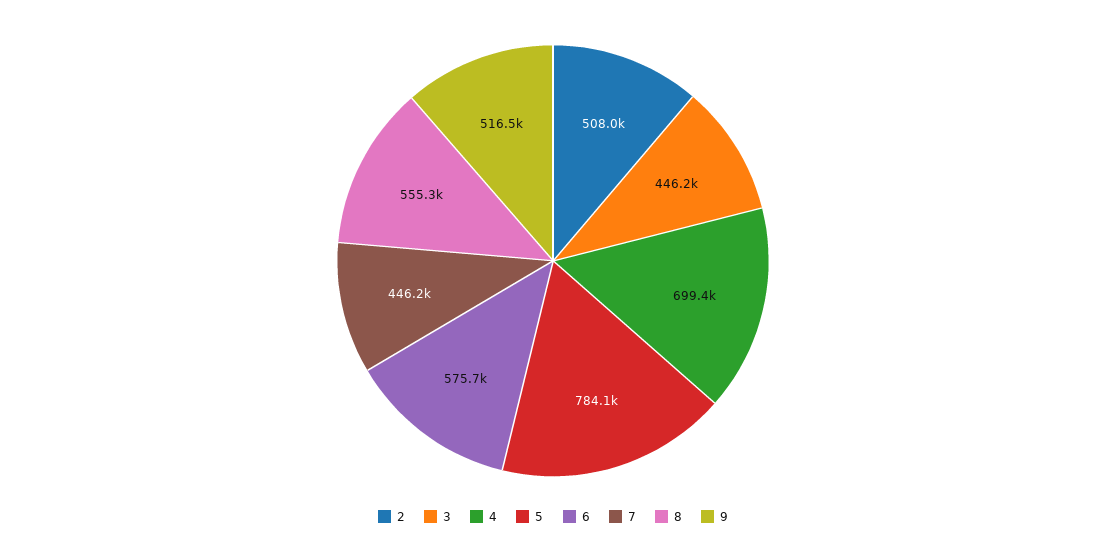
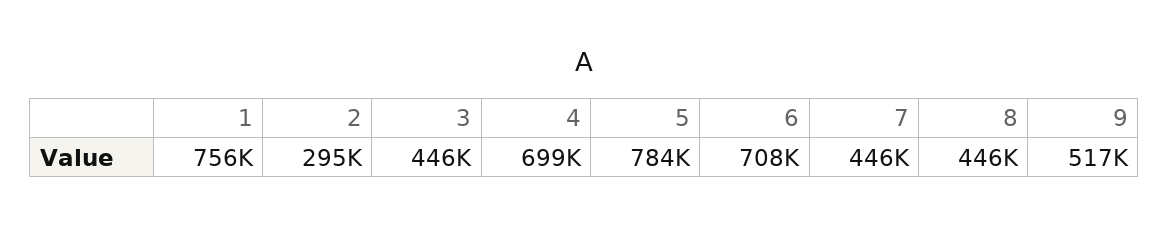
2: 508000 -> 295000
6: 575700 -> 708000
8: 555300 -> 446000
1: none -> 756000

